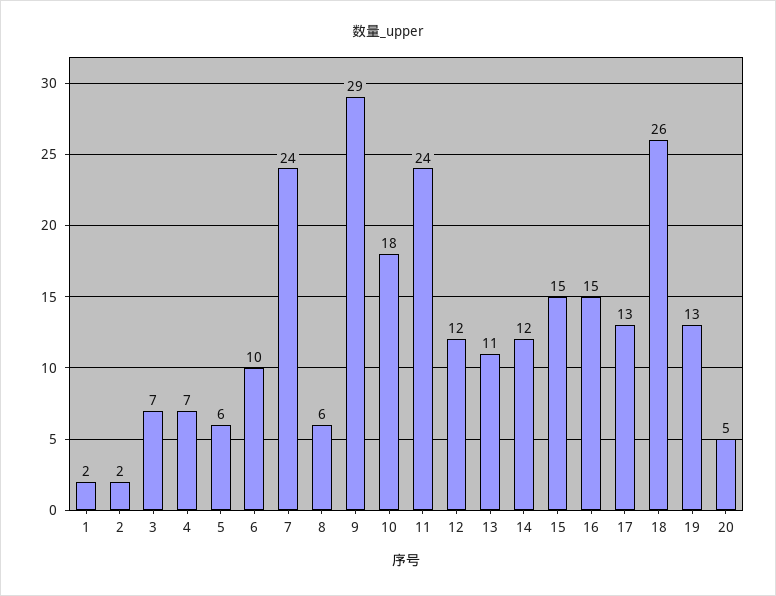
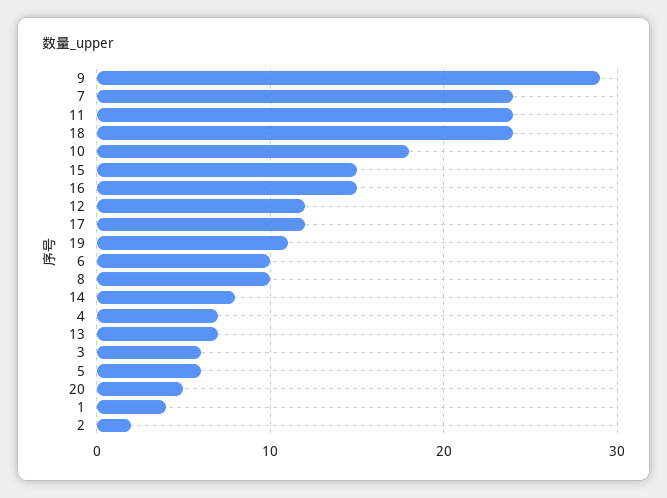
1: 2 -> 4
3: 7 -> 6
8: 6 -> 10
13: 11 -> 7
14: 12 -> 8
17: 13 -> 12
18: 26 -> 24
19: 13 -> 11

